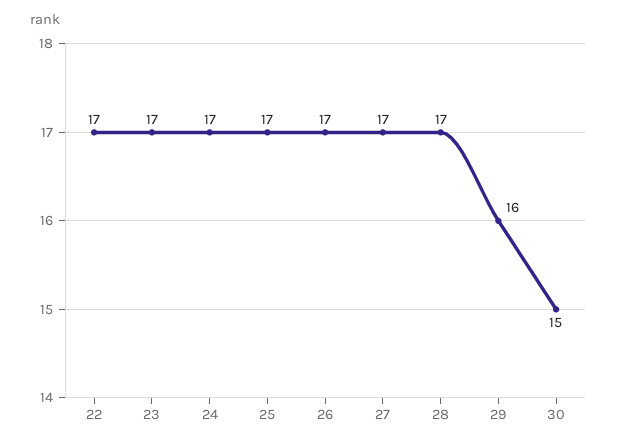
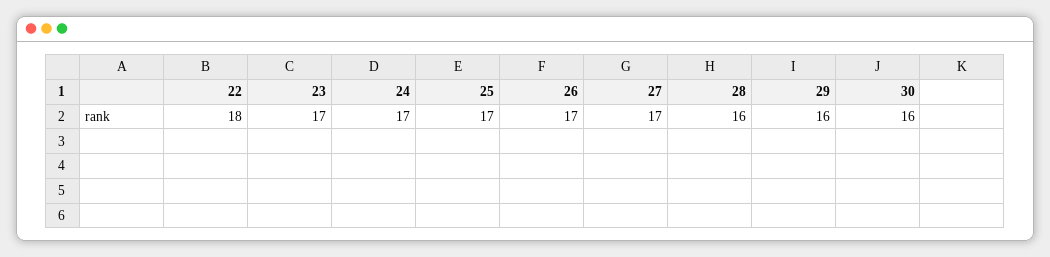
22: 17 -> 18
28: 17 -> 16
30: 15 -> 16

